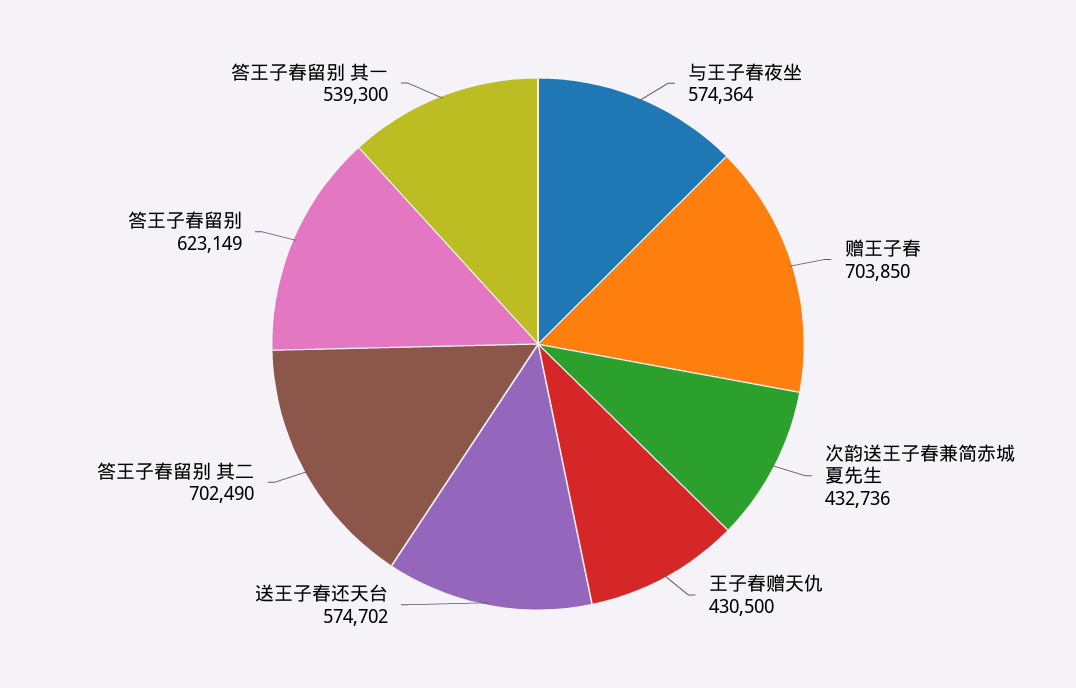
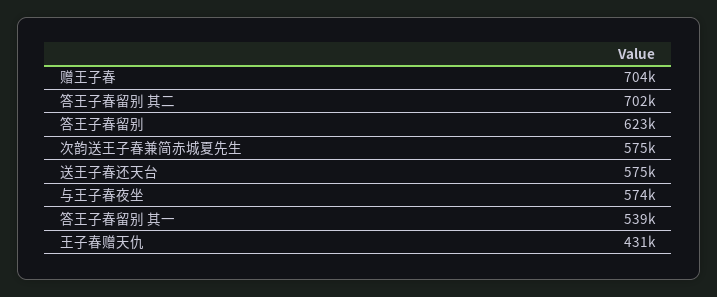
次韵送王子春兼简赤城夏先生: 432736 -> 575000

